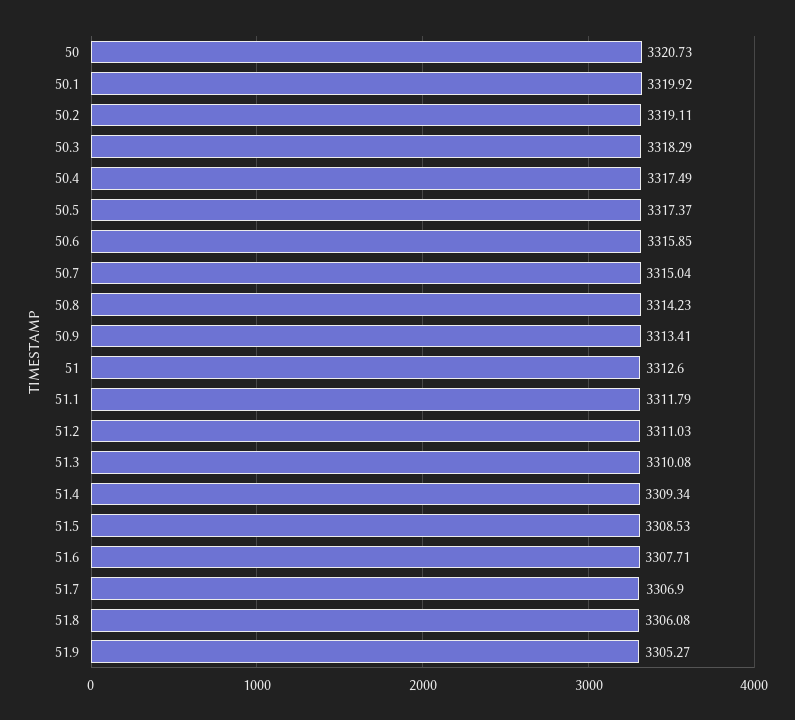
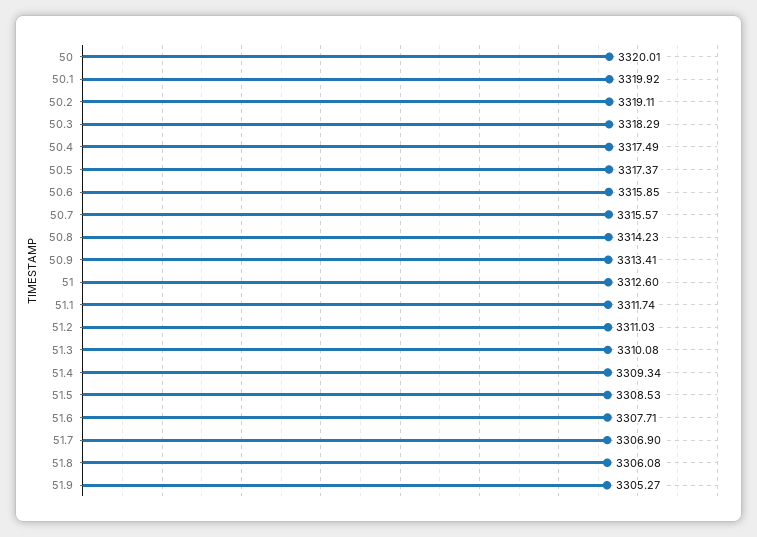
50: 3320.73 -> 3320.01
50.7: 3315.04 -> 3315.57
51.1: 3311.79 -> 3311.74

